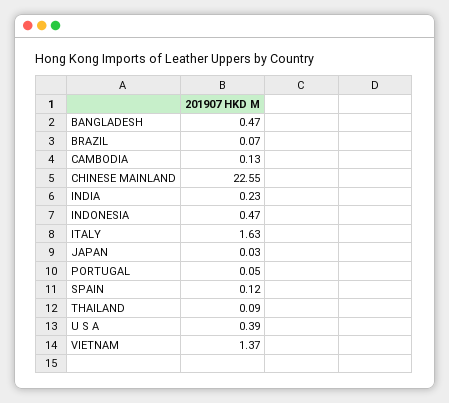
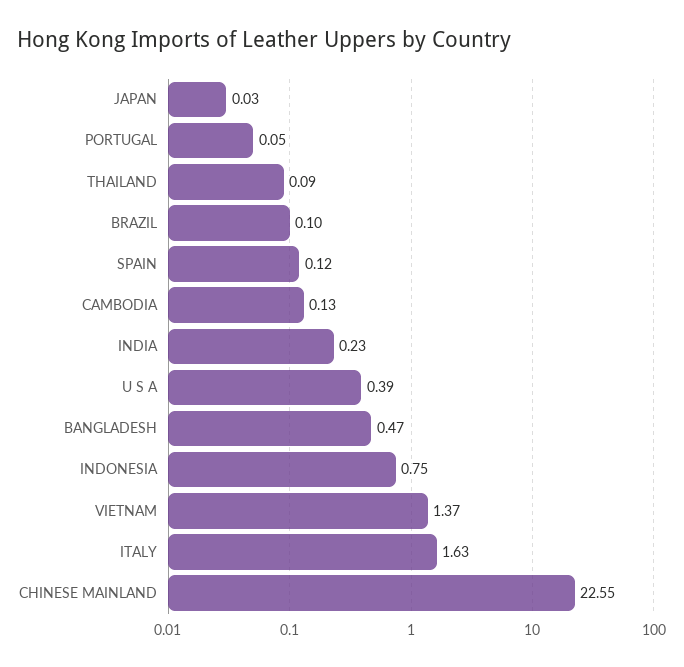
BRAZIL: 0.07 -> 0.1
INDONESIA: 0.47 -> 0.75

